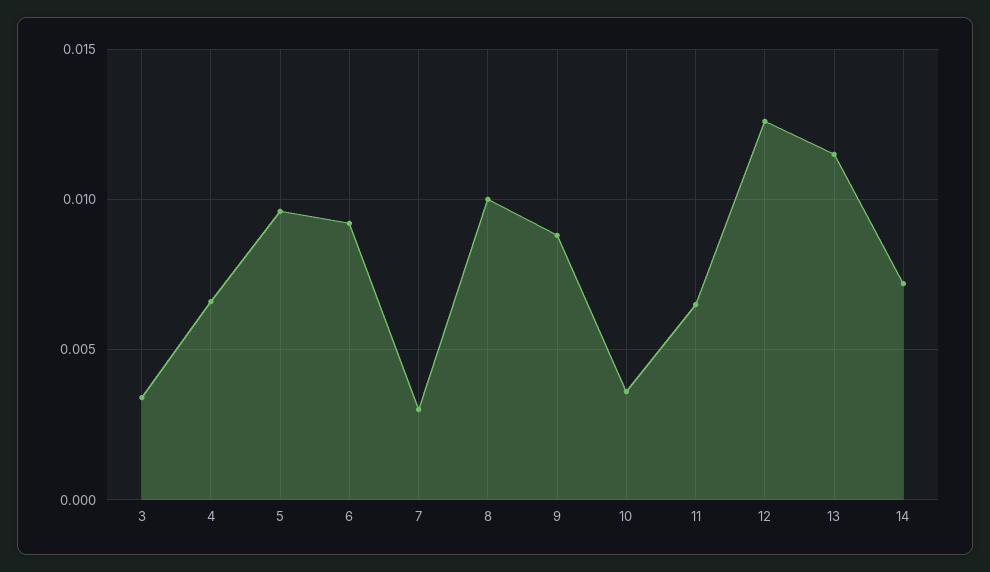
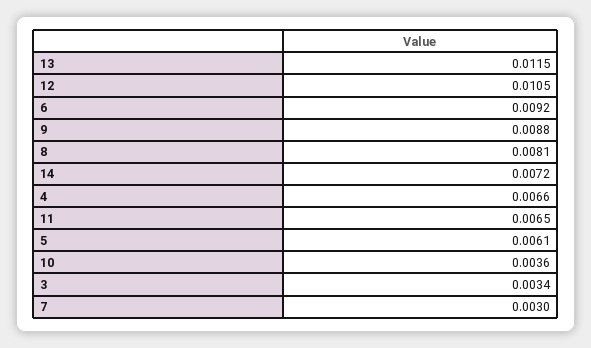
5: 0.0095 -> 0.0061
8: 0.01 -> 0.0081
12: 0.0125 -> 0.0105

